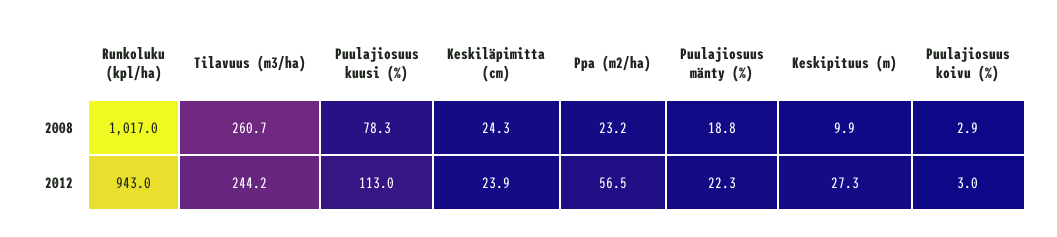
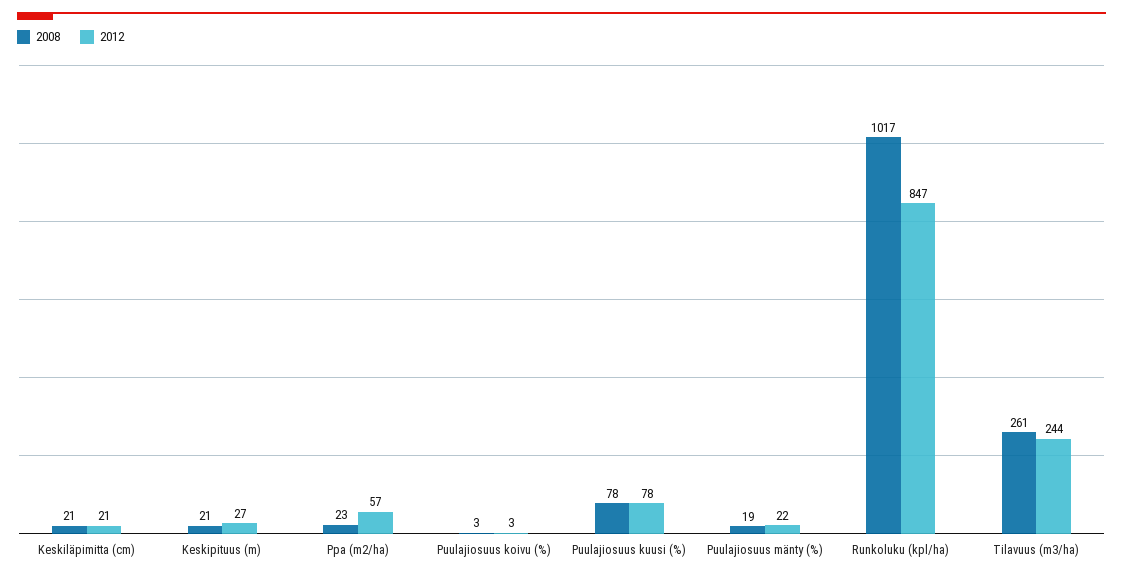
2008, Keskiläpimitta (cm): 24.3 -> 21
2008, Keskipituus (m): 9.9 -> 21
2012, Runkoluku (kpl/ha): 943 -> 847
2012, Puulajiosuus kuusi (%): 113 -> 78
2012, Keskiläpimitta (cm): 23.9 -> 21

